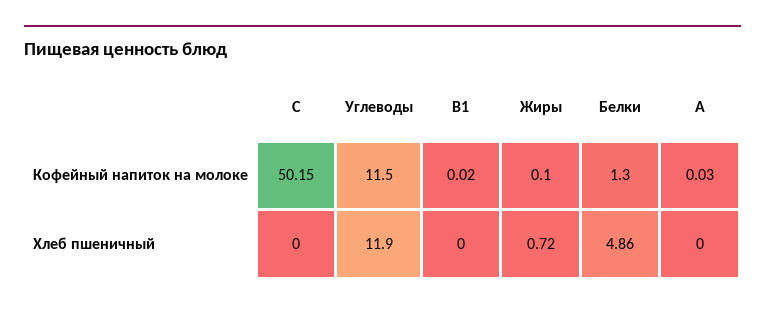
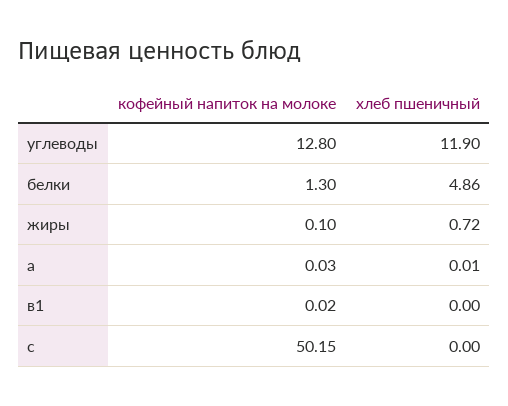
Углеводы, Кофейный напиток на молоке: 11.5 -> 12.8
А, Хлеб пшеничный: 0 -> 0.01

